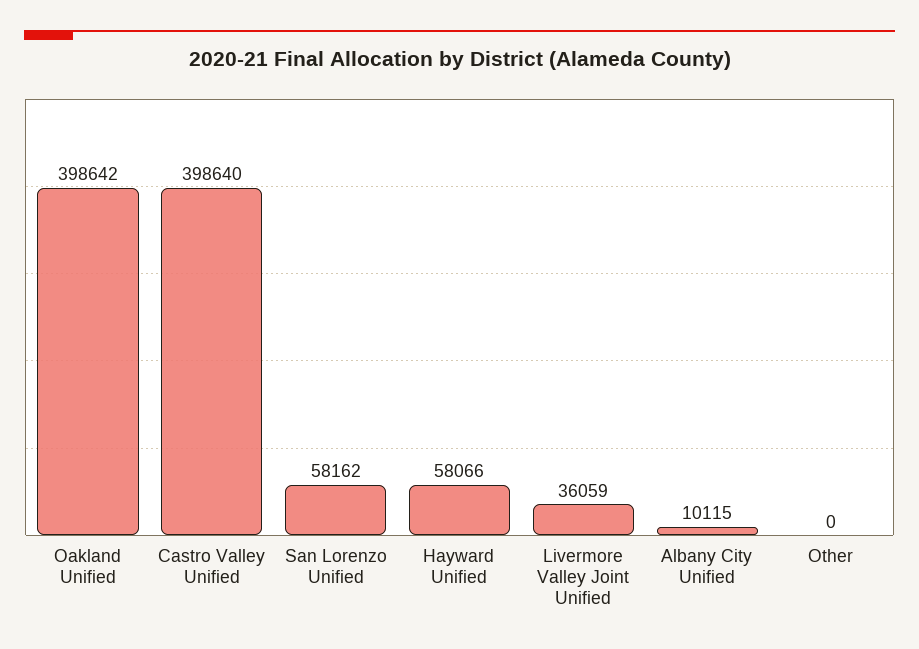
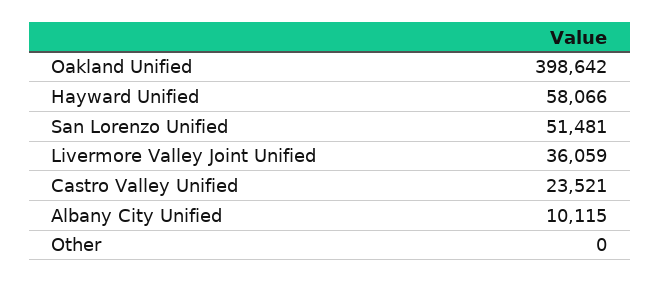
Castro Valley Unified: 398640 -> 23521
San Lorenzo Unified: 58162 -> 51481

